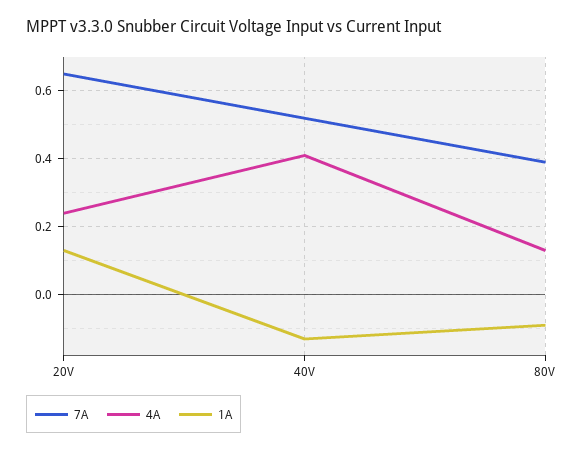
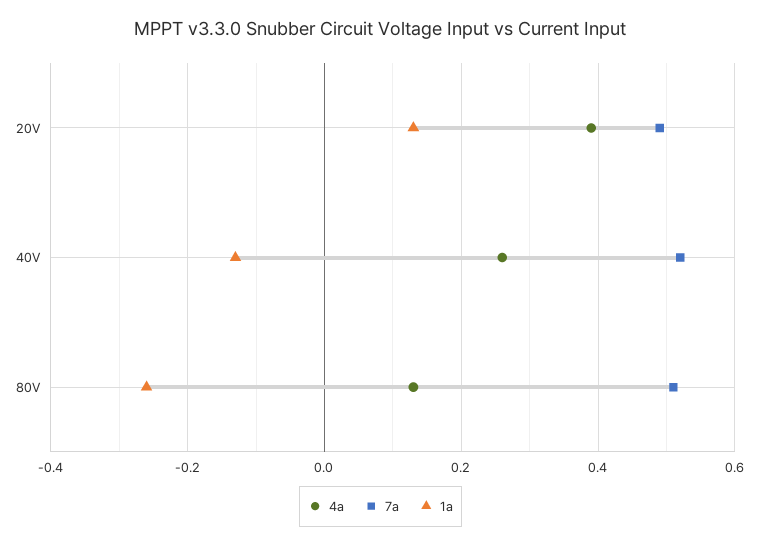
7A, 20V: 0.65 -> 0.5
4A, 20V: 0.25 -> 0.4
4A, 40V: 0.4 -> 0.25
7A, 80V: 0.4 -> 0.5
1A, 80V: -0.1 -> -0.25

